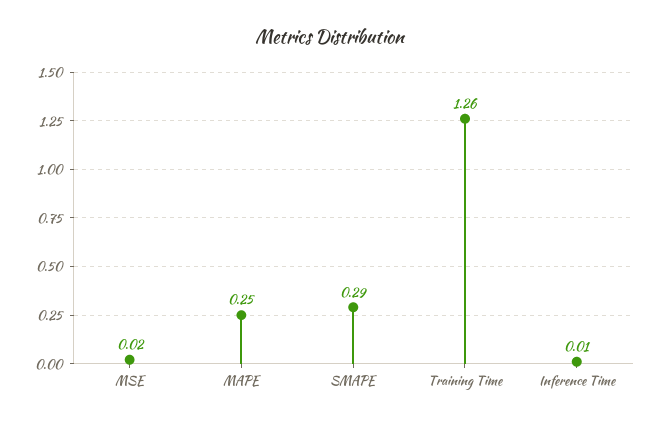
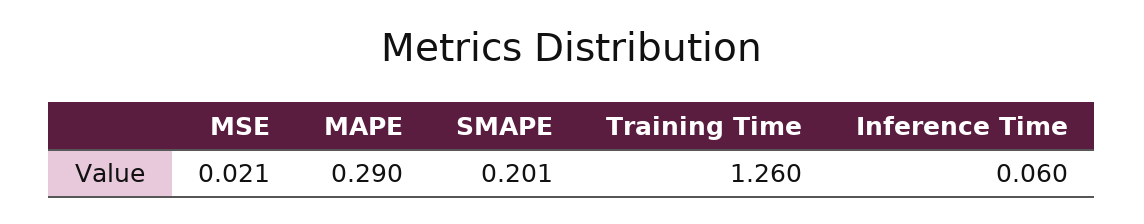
MAPE: 0.25 -> 0.29
SMAPE: 0.29 -> 0.201
Inference Time: 0.01 -> 0.06

